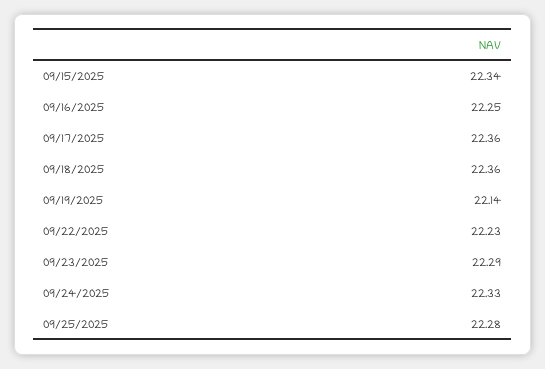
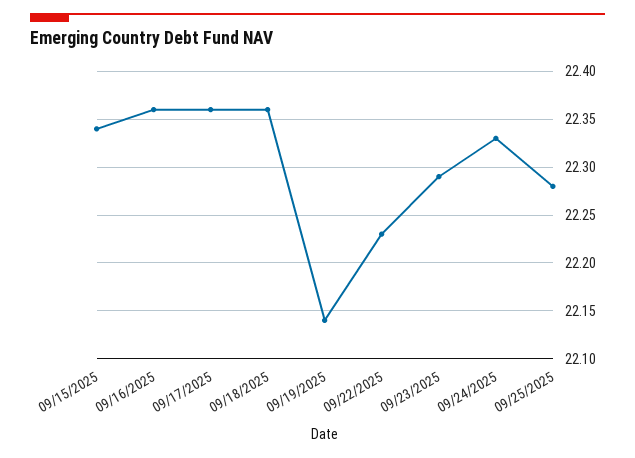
09/16/2025: 22.25 -> 22.36

